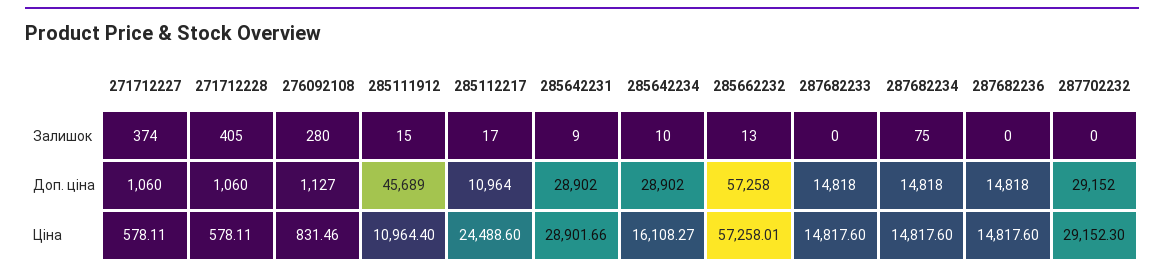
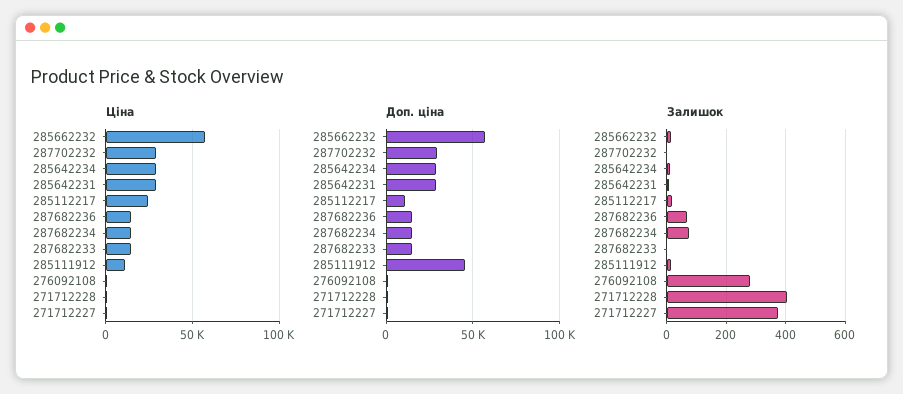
Залишок, 287682236: 0 -> 75
Ціна, 285642234: 16108.27 -> 30000

